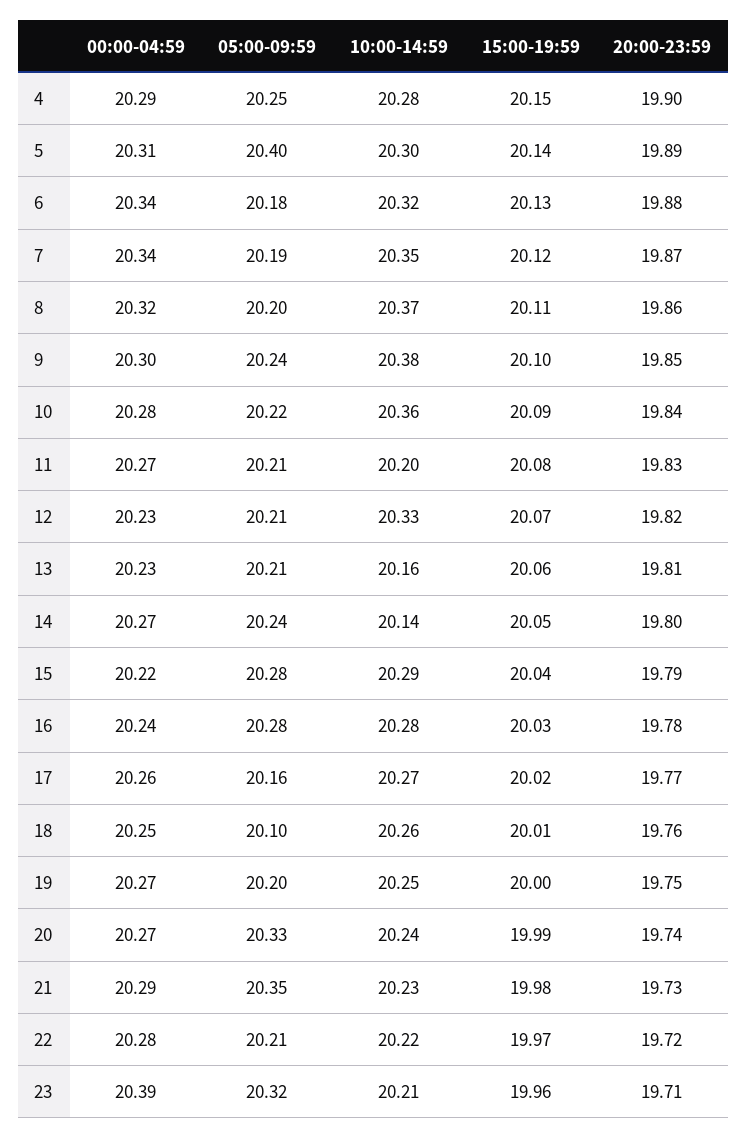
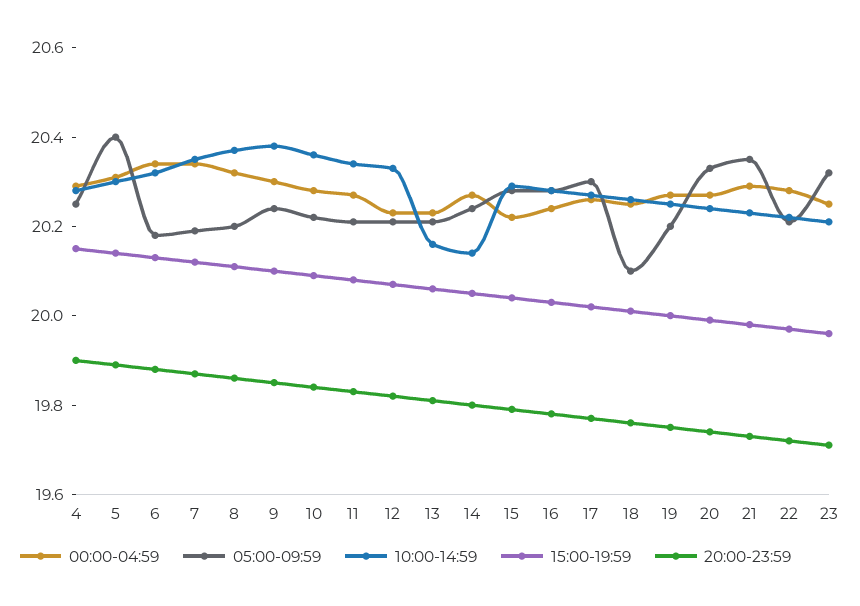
10:00-14:59, 11: 20.2 -> 20.35
05:00-09:59, 17: 20.16 -> 20.3
00:00-04:59, 23: 20.39 -> 20.25

